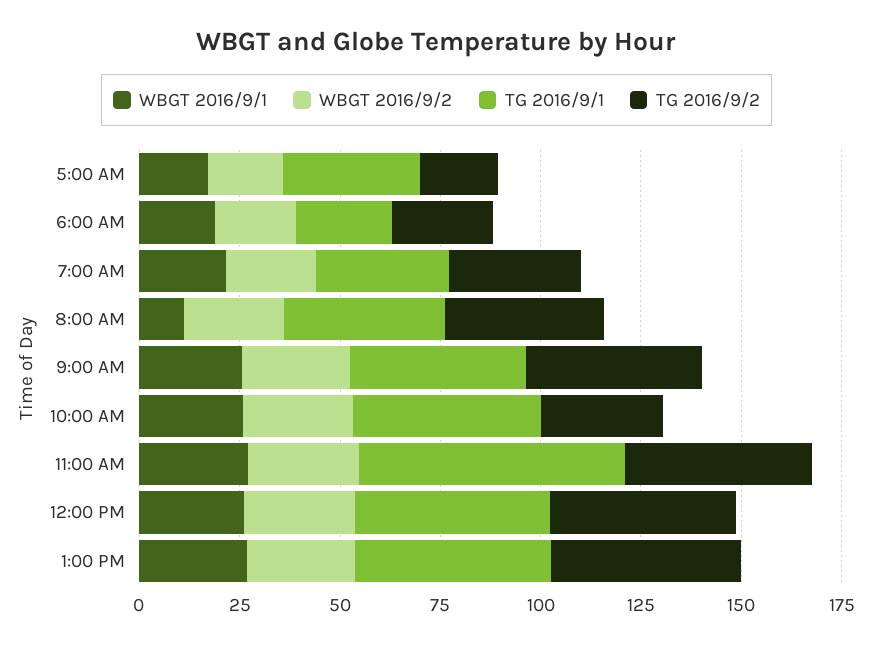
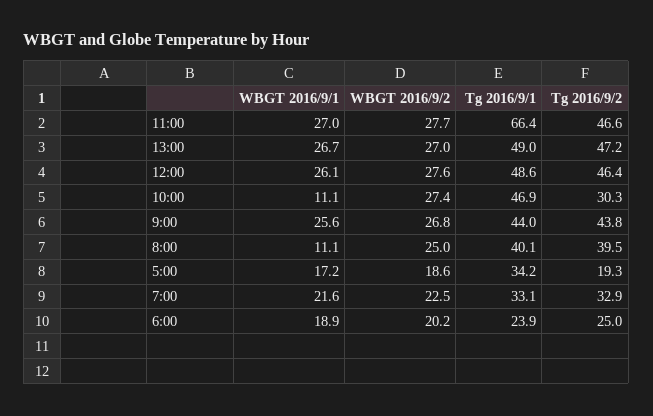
WBGT 2016/9/1, 10:00 AM: 25 -> 11.1

